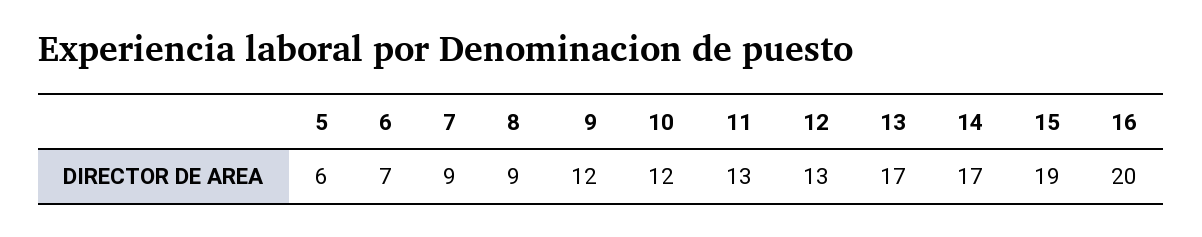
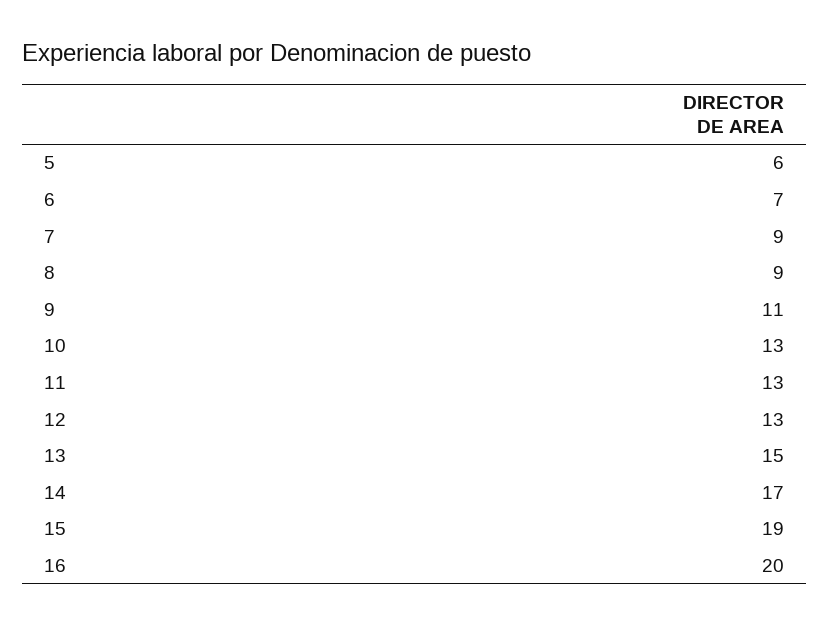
9: 12 -> 11
10: 12 -> 13
13: 17 -> 15

